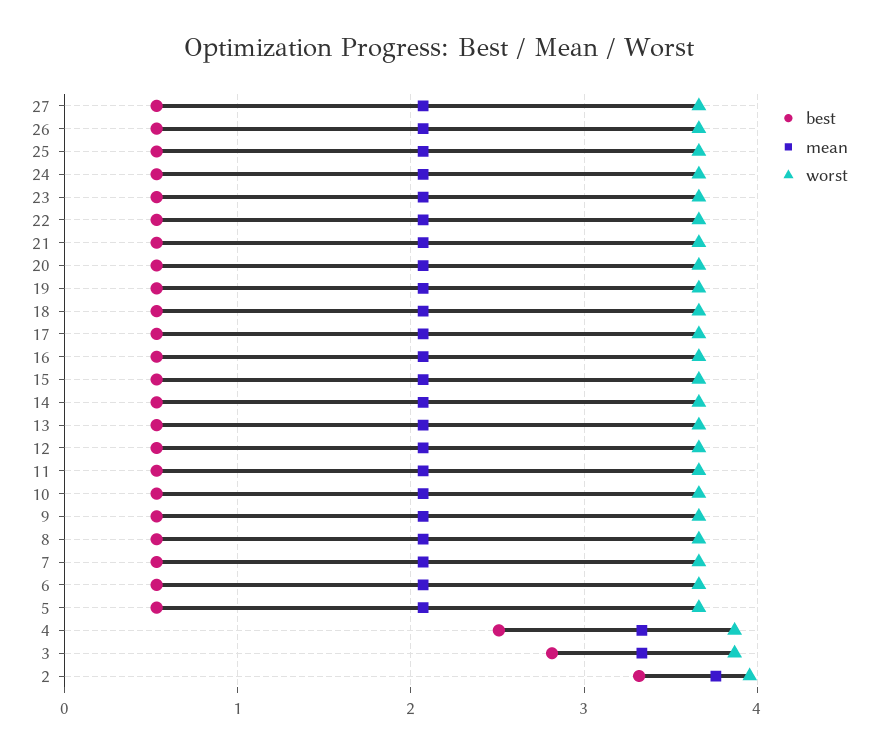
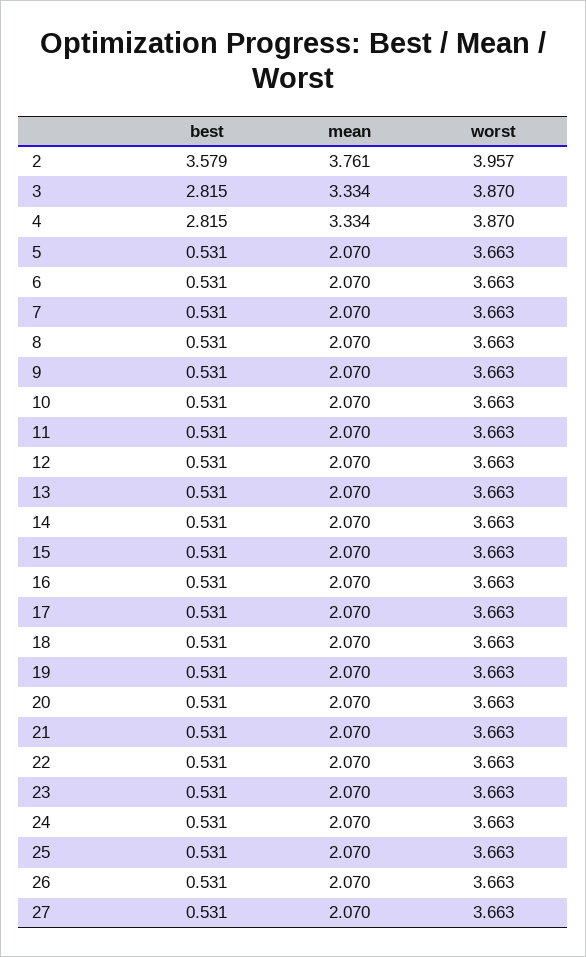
best, 4: 2.5 -> 2.815
best, 2: 3.3 -> 3.579

